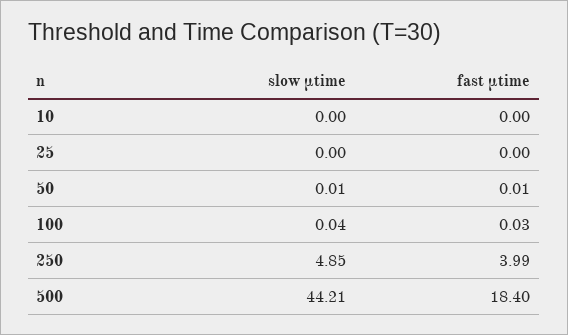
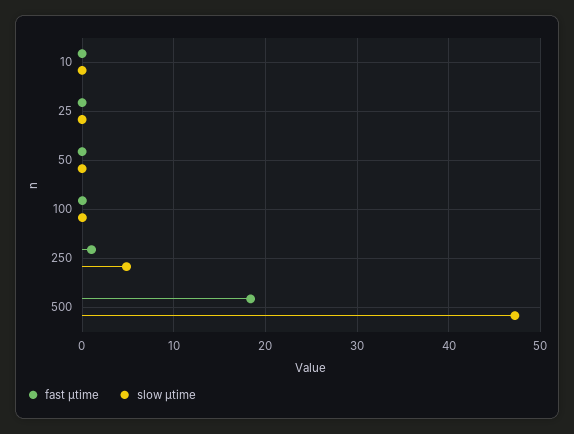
fast μtime, 250: 3.99 -> 1
slow μtime, 500: 44.21 -> 47

